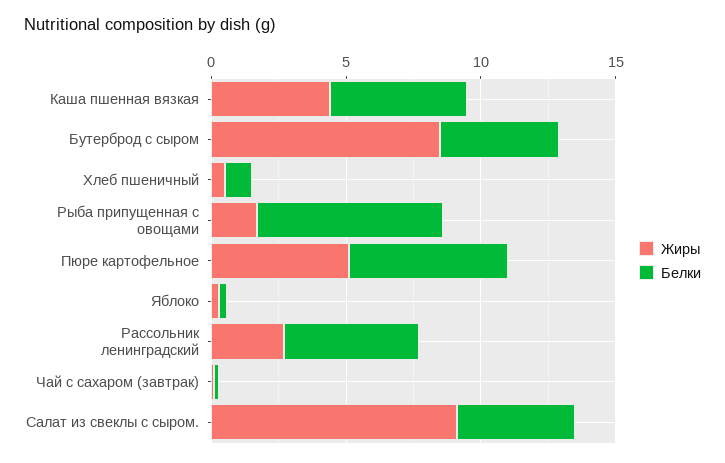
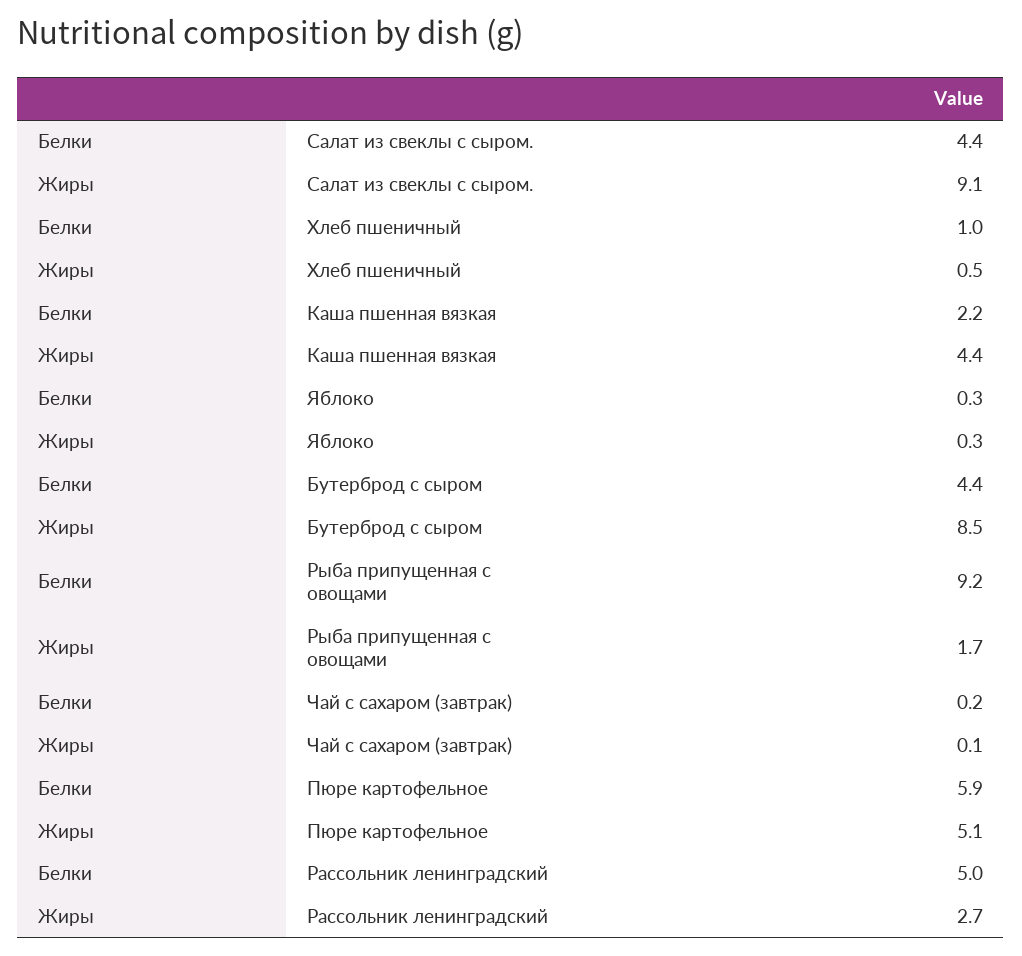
Белки, Каша пшенная вязкая: 5 -> 2.2
Белки, Рыба припущенная с овощами: 7 -> 9.2

